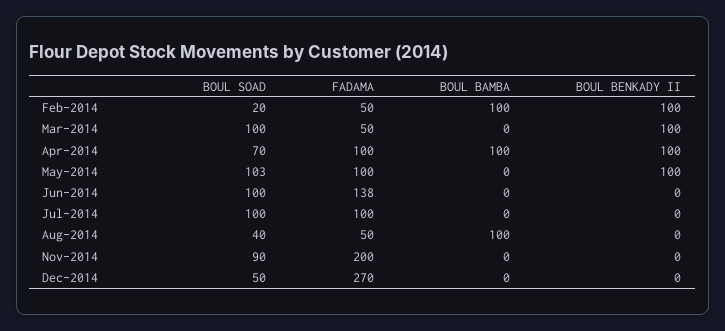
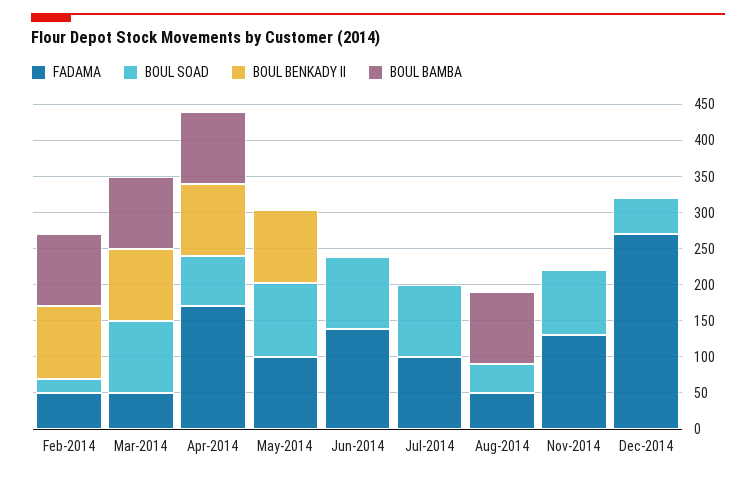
BOUL BAMBA, Mar-2014: 0 -> 100
FADAMA, Apr-2014: 100 -> 175
FADAMA, Nov-2014: 200 -> 125

